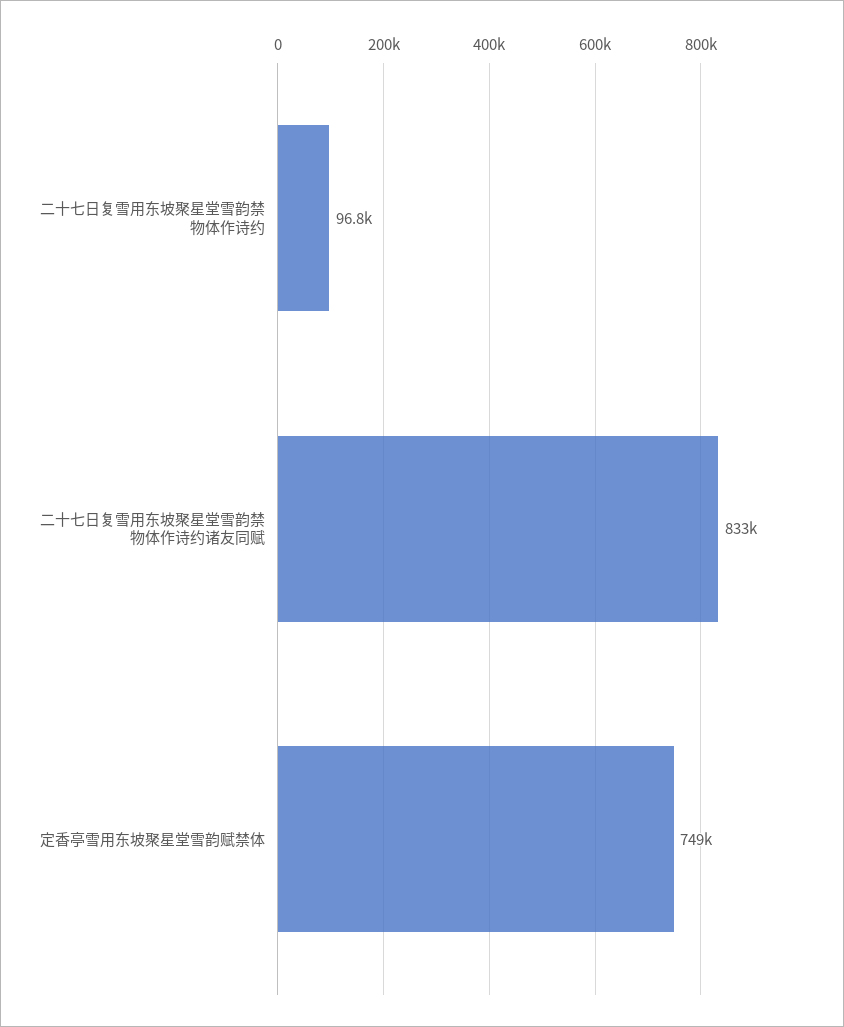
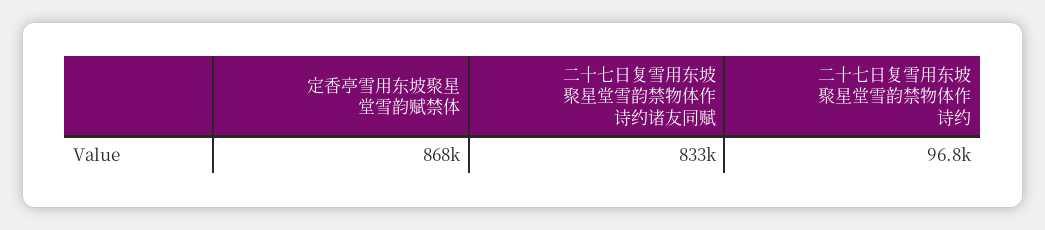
定香亭雪用东坡聚星堂雪韵赋禁体: 749000 -> 868000

